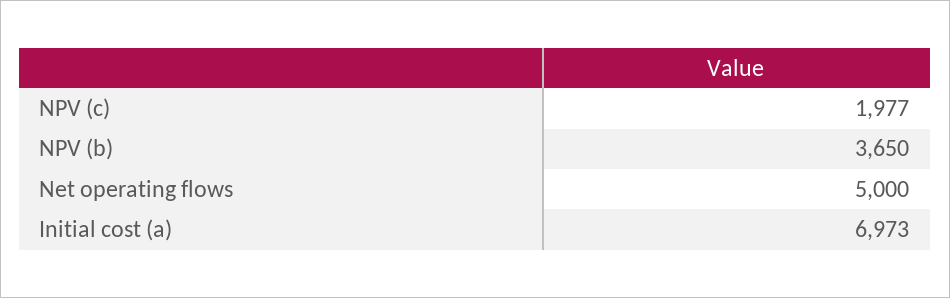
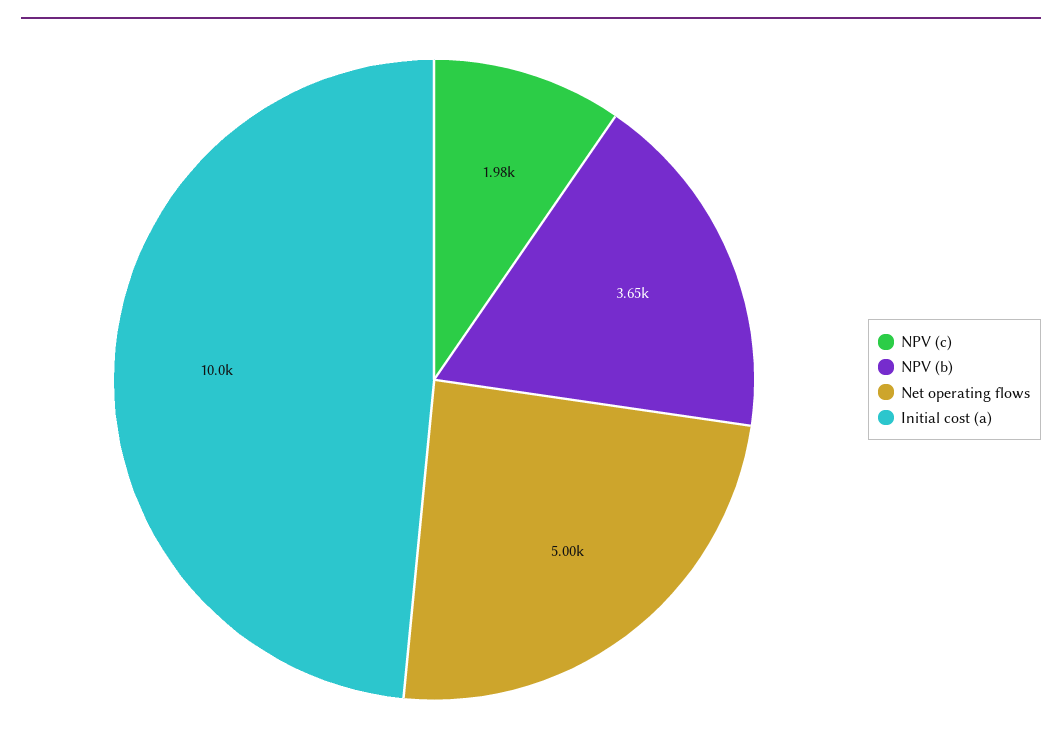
Initial cost (a): 6973 -> 10000

